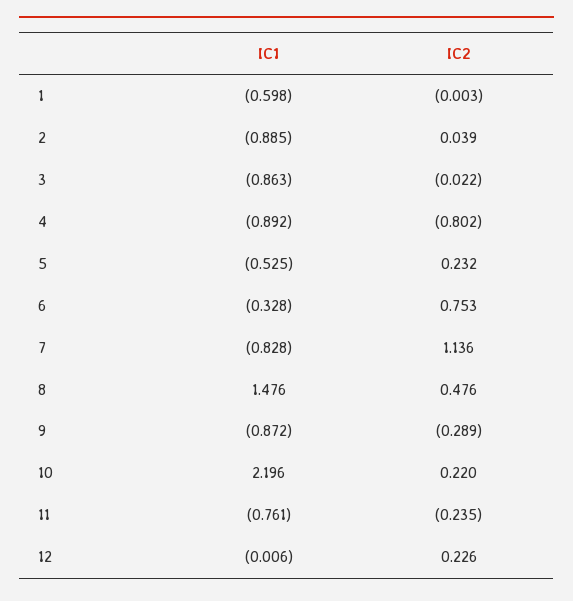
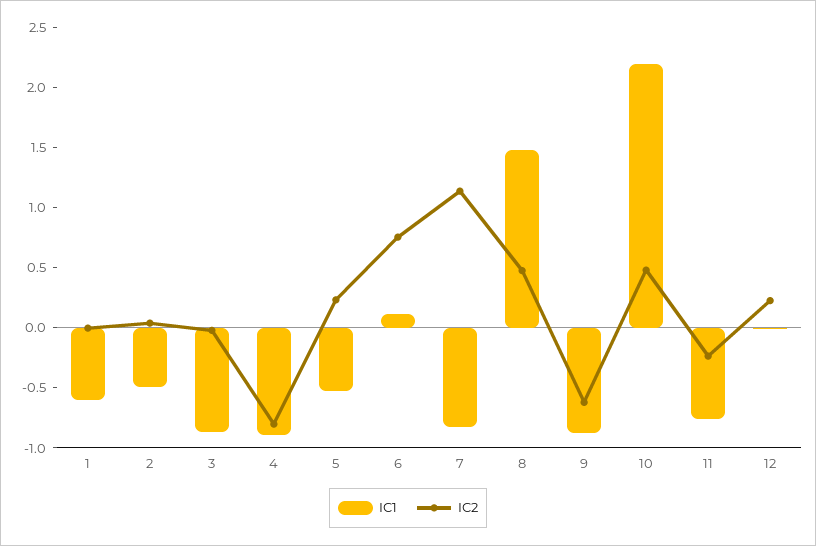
IC1, 2: -0.885 -> -0.5
IC1, 6: -0.328 -> 0.1
IC2, 9: -0.289 -> -0.6
IC2, 10: 0.22 -> 0.5

